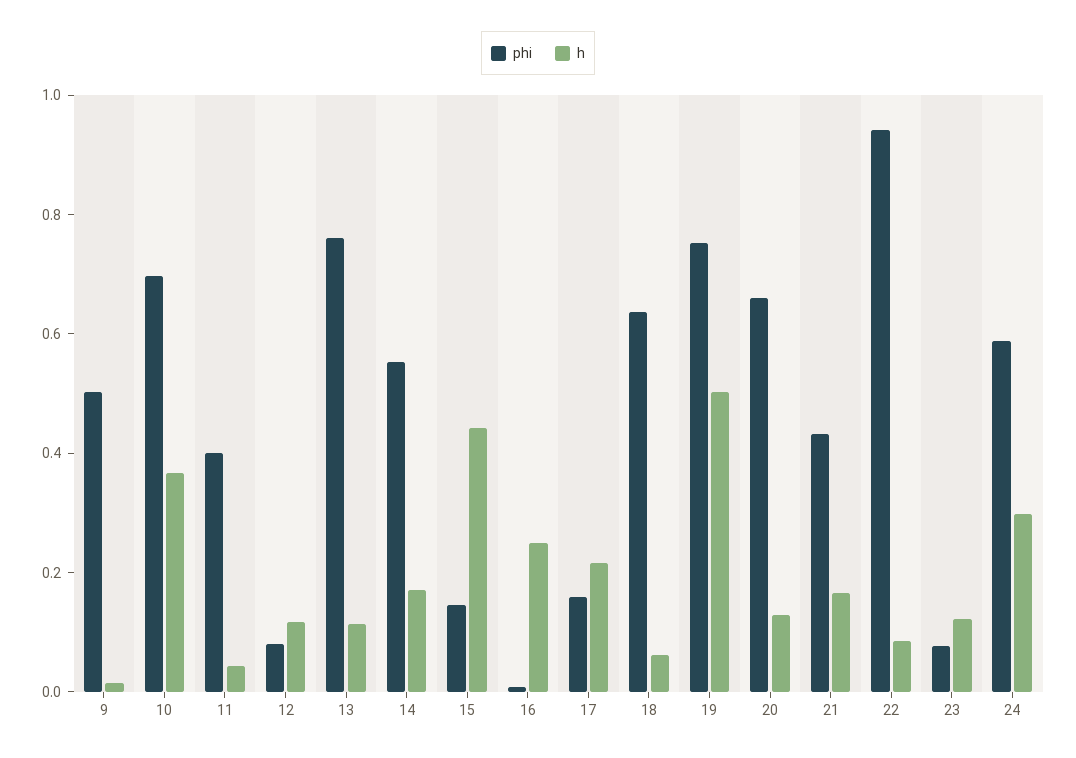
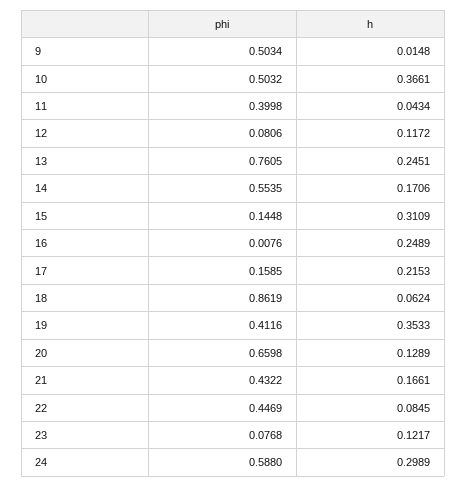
phi, 10: 0.7 -> 0.5032
h, 13: 0.1 -> 0.2451
h, 15: 0.45 -> 0.3109
phi, 18: 0.65 -> 0.8619
phi, 19: 0.75 -> 0.4116
h, 19: 0.5 -> 0.3533
phi, 22: 0.95 -> 0.4469

